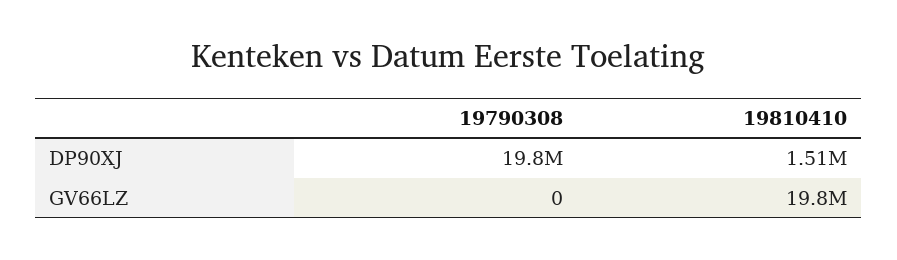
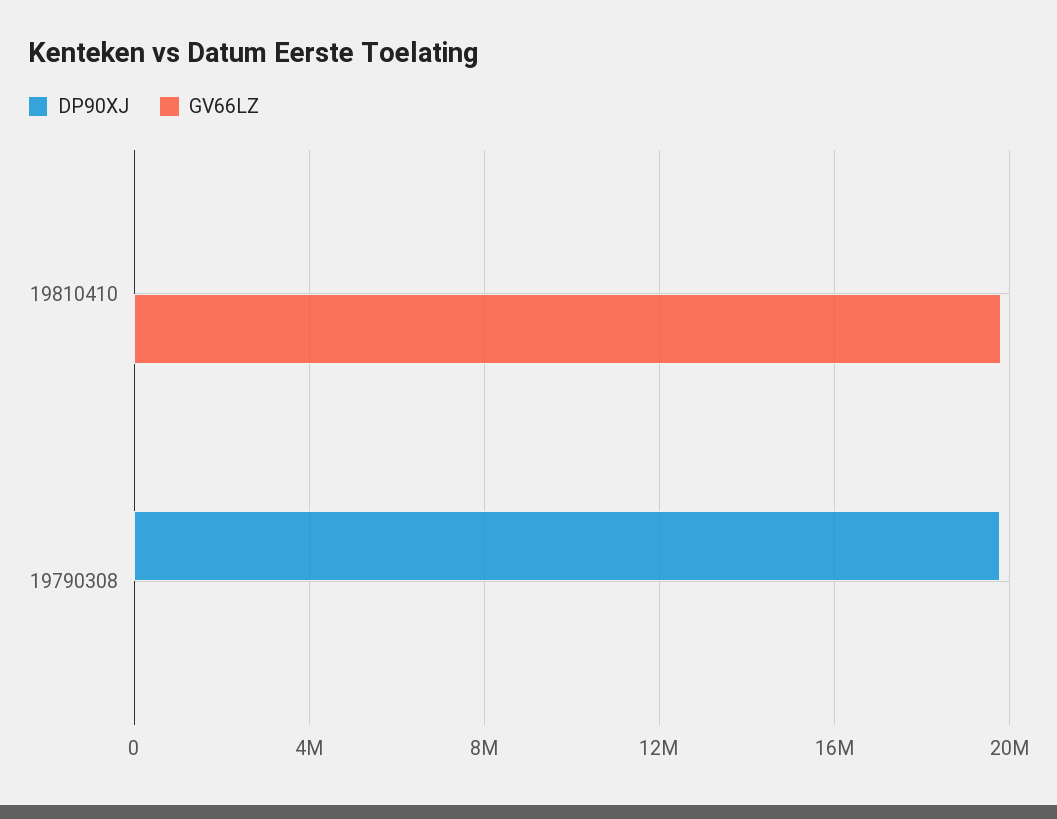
DP90XJ, 19810410: 1510000 -> 0

